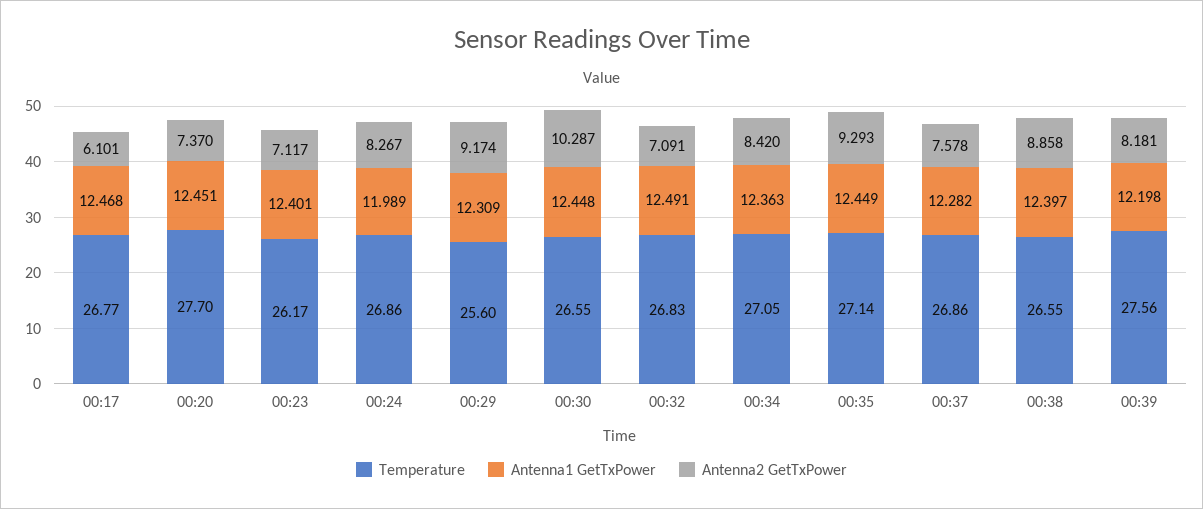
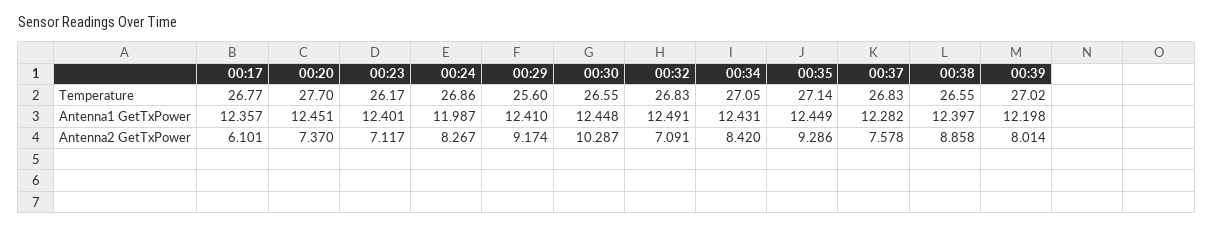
Antenna1 GetTxPower, 00:17: 12.468 -> 12.357
Antenna1 GetTxPower, 00:24: 11.989 -> 11.987
Antenna1 GetTxPower, 00:29: 12.309 -> 12.41
Antenna1 GetTxPower, 00:34: 12.363 -> 12.431
Antenna2 GetTxPower, 00:35: 9.293 -> 9.286
Temperature, 00:37: 26.86 -> 26.83
Temperature, 00:39: 27.56 -> 27.02
Antenna2 GetTxPower, 00:39: 8.181 -> 8.014

